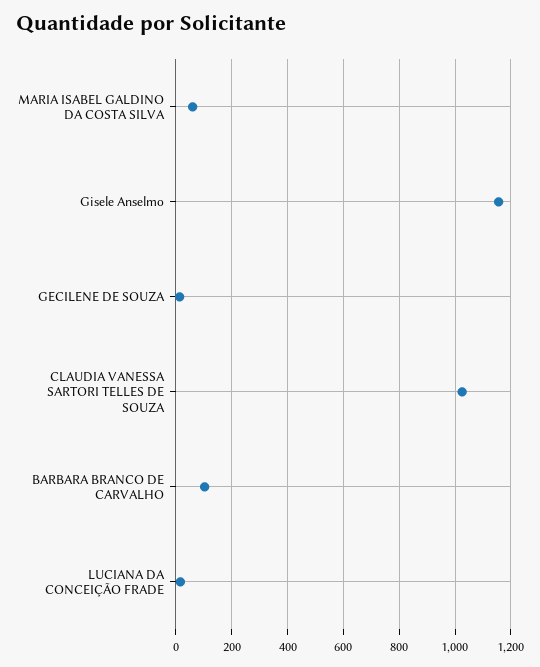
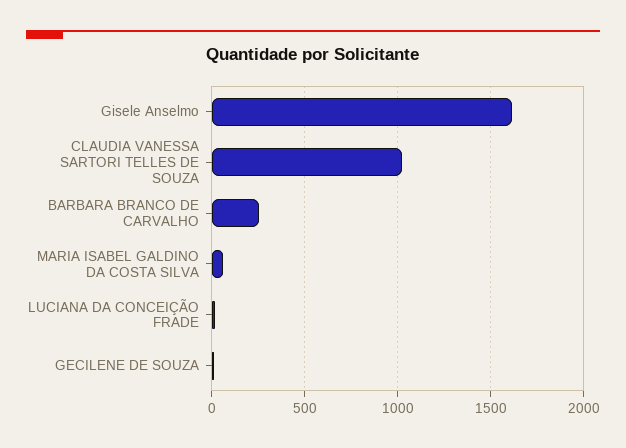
Gisele Anselmo: 1150 -> 1600
BARBARA BRANCO DE CARVALHO: 100 -> 250

